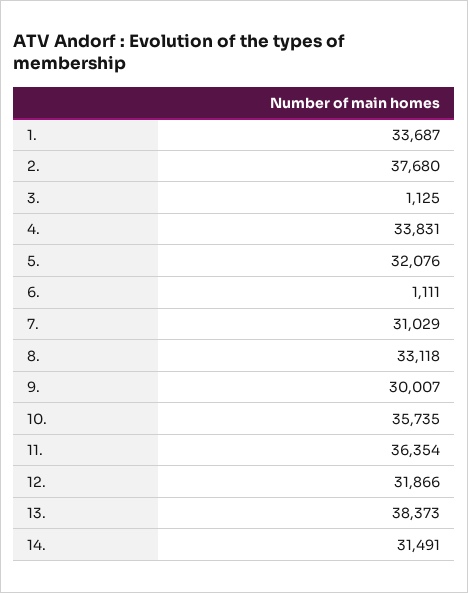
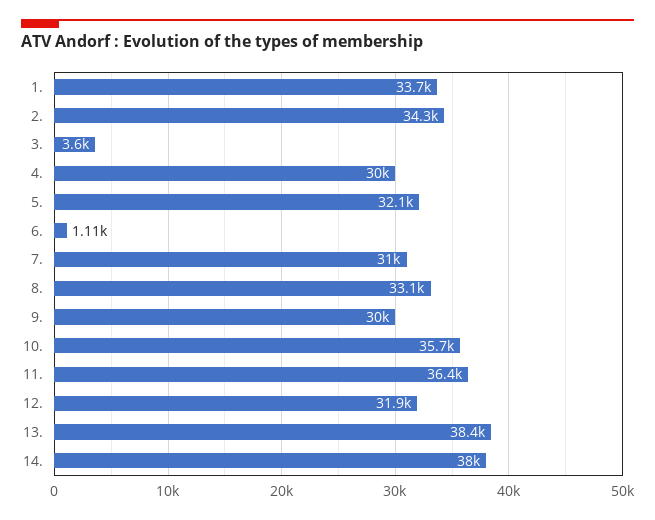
2.: 37680 -> 34300
3.: 1125 -> 3600
4.: 33831 -> 30000
14.: 31491 -> 38000

